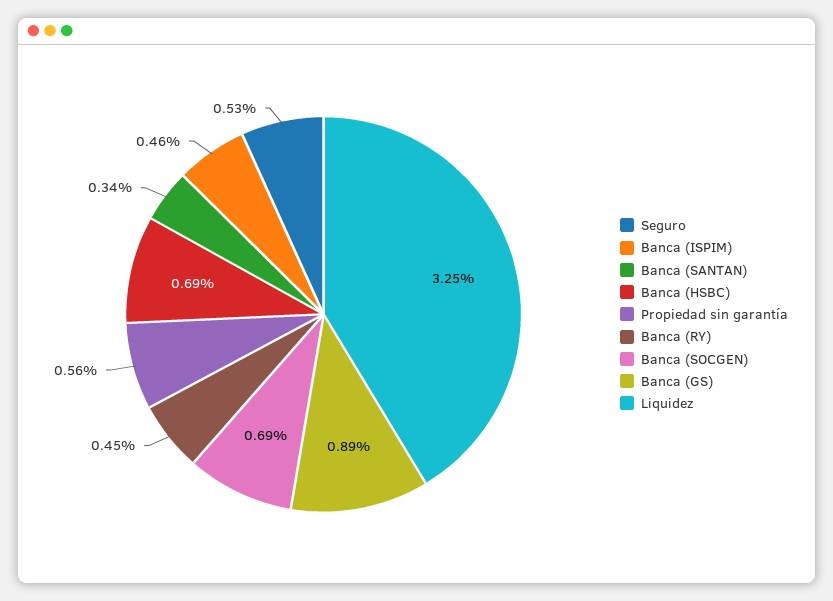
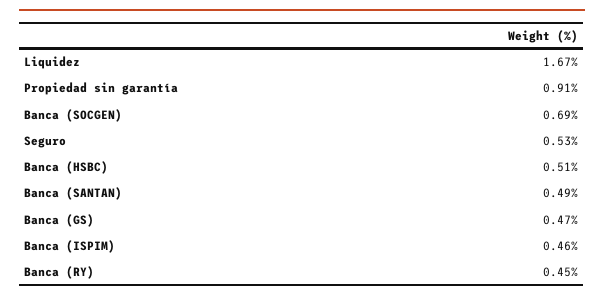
Banca (SANTAN): 0.34 -> 0.49
Banca (HSBC): 0.69 -> 0.51
Propiedad sin garantía: 0.56 -> 0.91
Banca (GS): 0.89 -> 0.47
Liquidez: 3.25 -> 1.67

